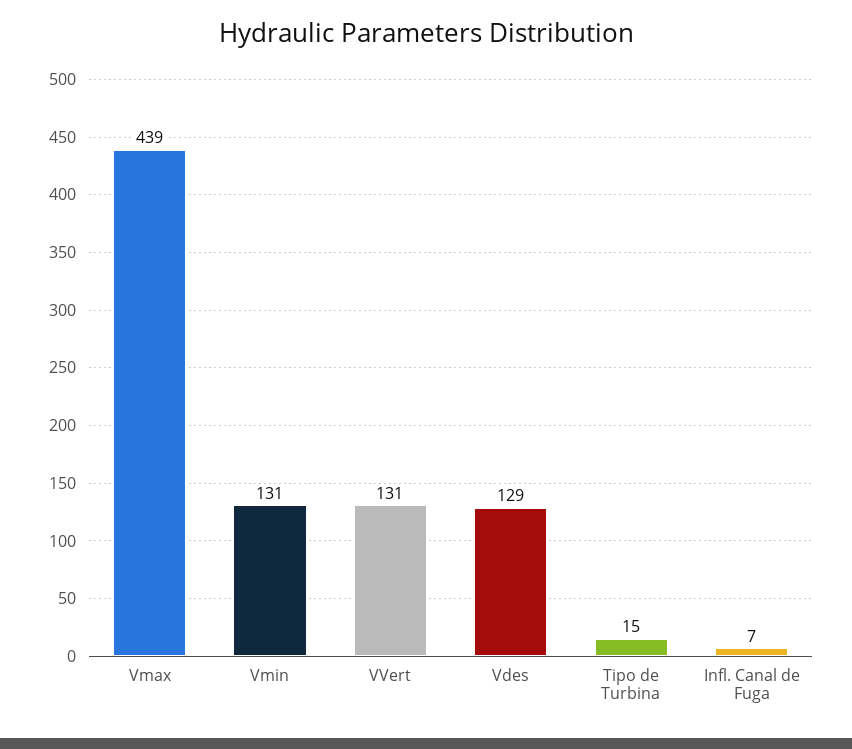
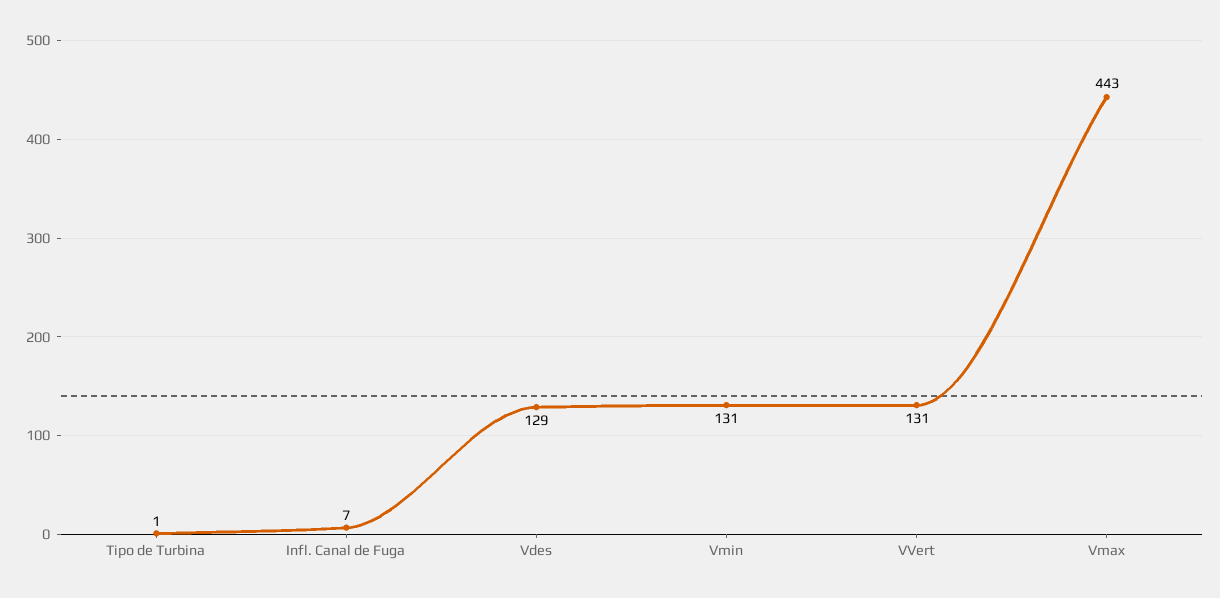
Vmax: 439 -> 443
Tipo de Turbina: 15 -> 1

